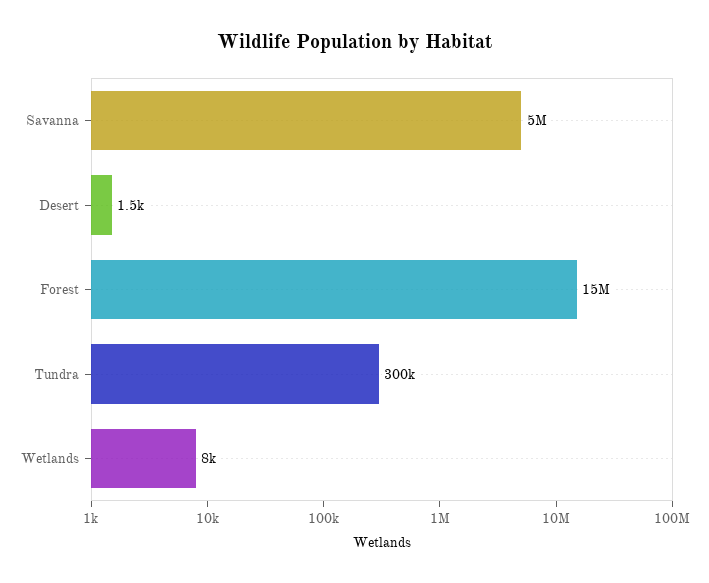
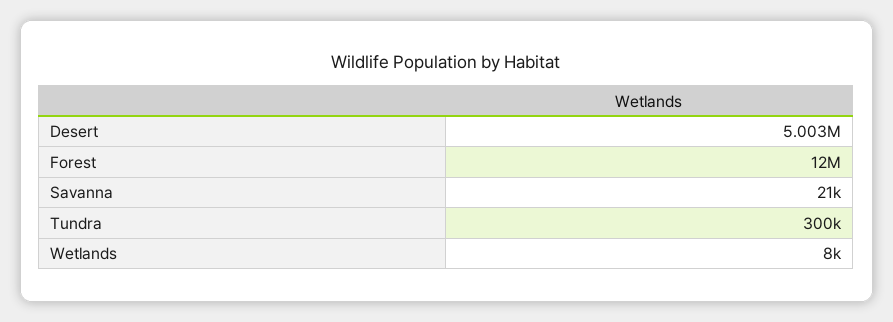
Savanna: 5000000 -> 21000
Desert: 1500 -> 5003000
Forest: 15000000 -> 12000000

